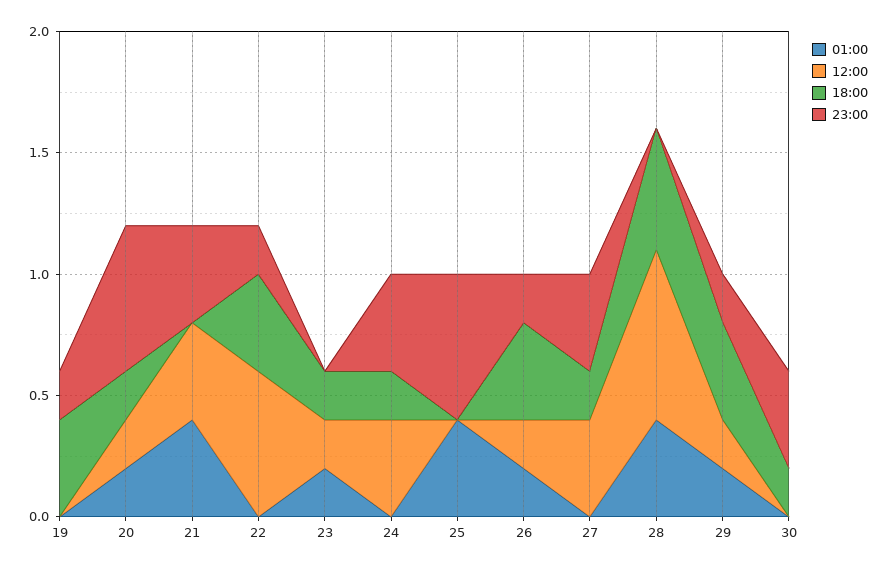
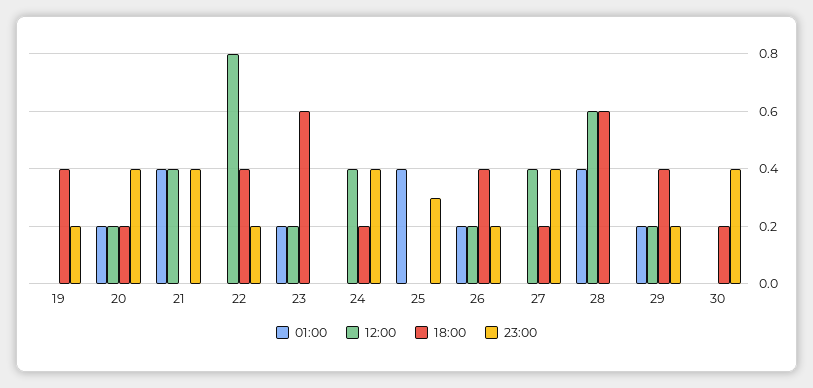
23:00, 20: 0.6 -> 0.4
12:00, 22: 0.6 -> 0.8
18:00, 23: 0.2 -> 0.6
23:00, 25: 0.6 -> 0.3
12:00, 28: 0.7 -> 0.6
18:00, 28: 0.5 -> 0.6

